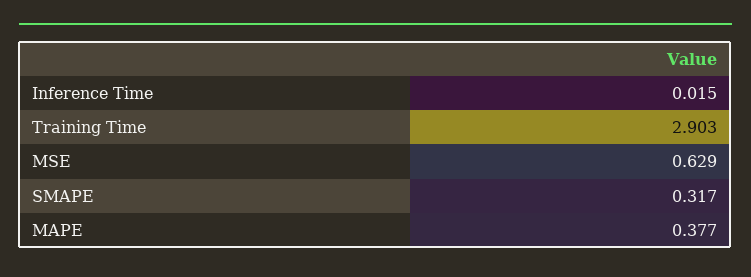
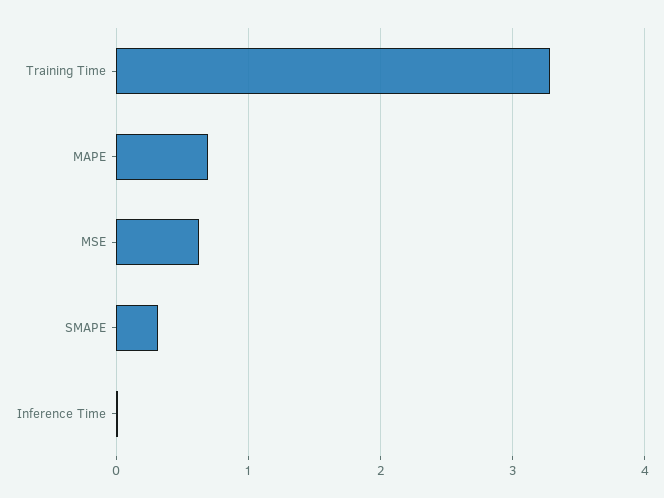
Training Time: 2.903 -> 3.3
MAPE: 0.377 -> 0.7

